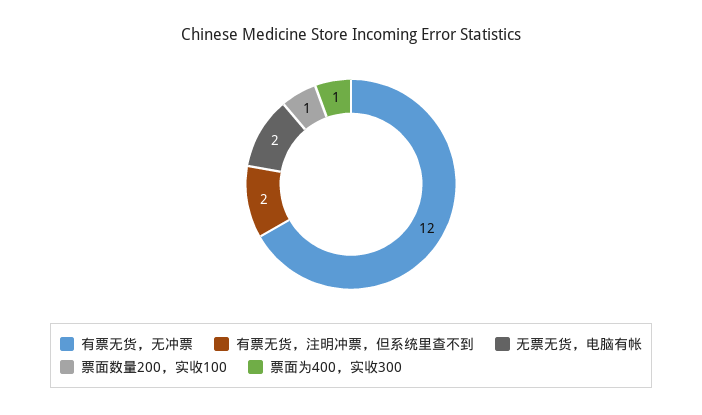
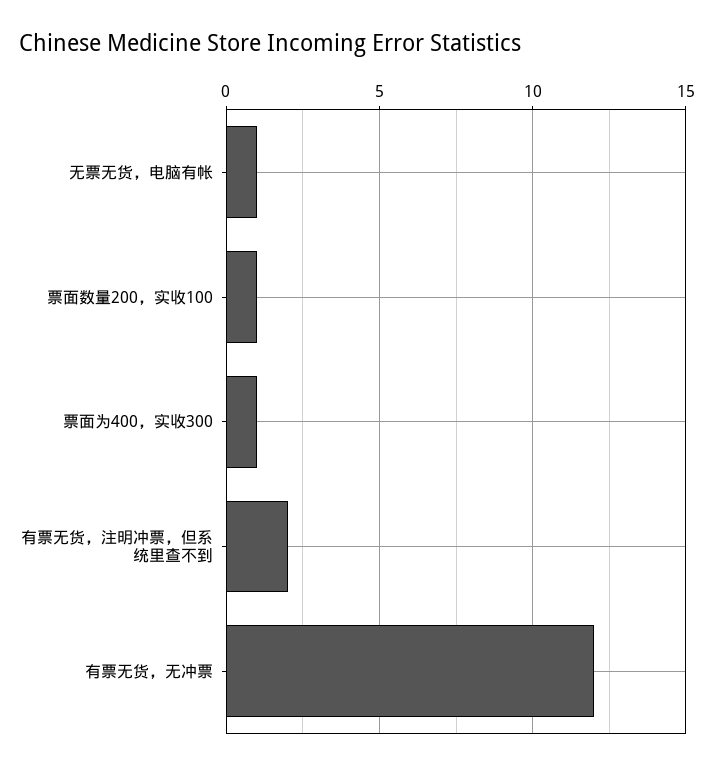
无票无货，电脑有帐: 2 -> 1

